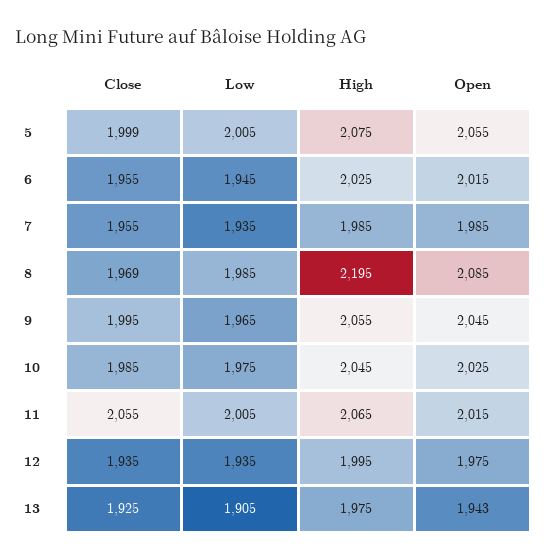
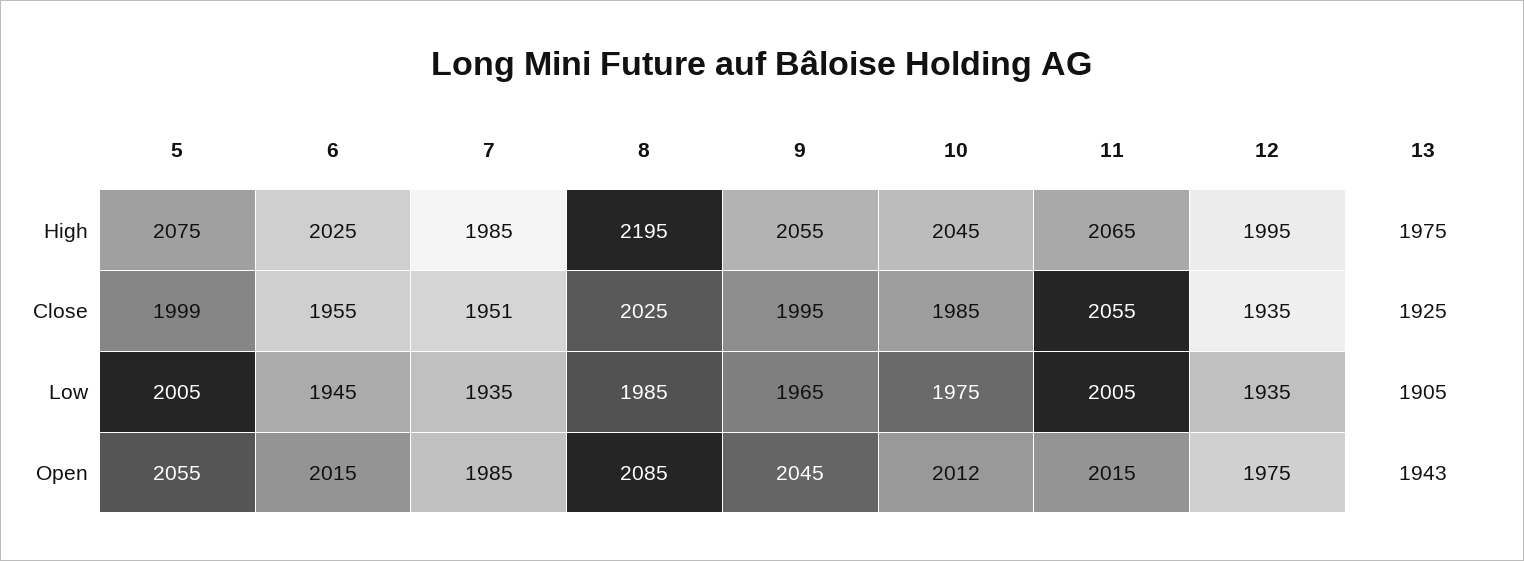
Close, 7: 1955 -> 1951
Close, 8: 1969 -> 2025
Open, 10: 2025 -> 2012

